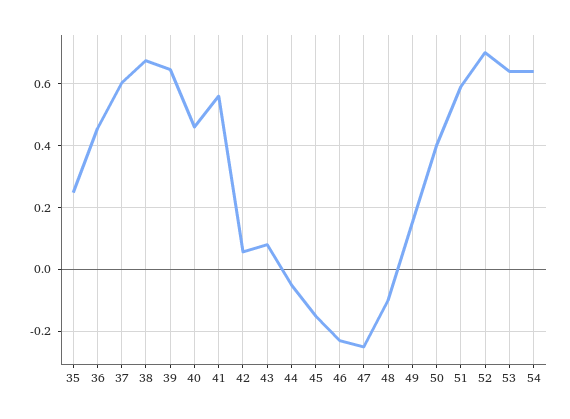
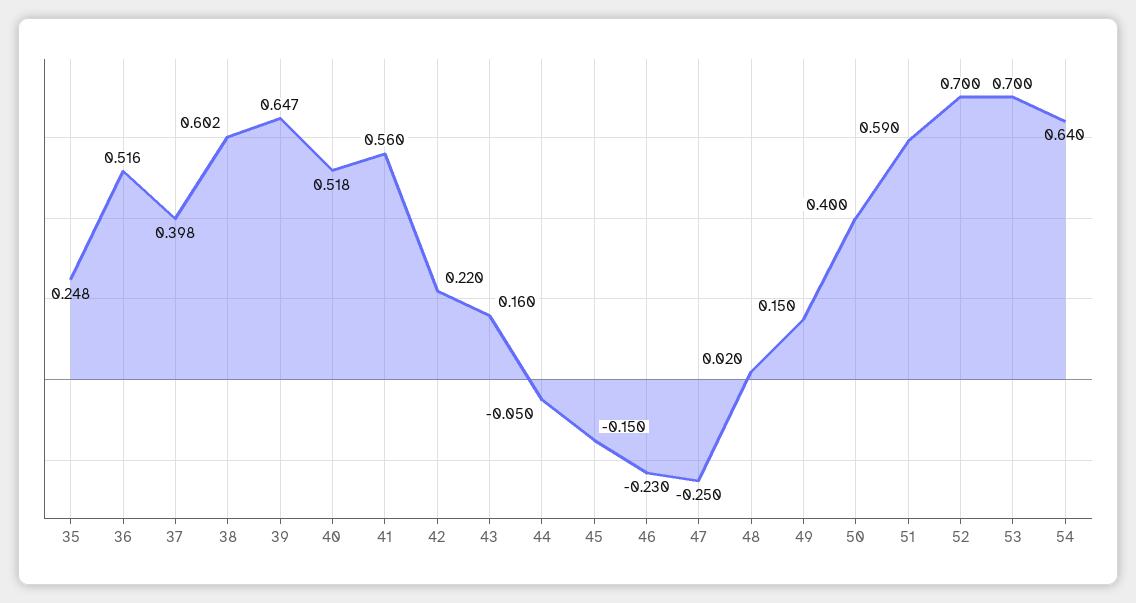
36: 0.46 -> 0.516
37: 0.6 -> 0.398
38: 0.68 -> 0.602
40: 0.46 -> 0.518
42: 0.06 -> 0.22
43: 0.08 -> 0.16
48: -0.1 -> 0.02
53: 0.64 -> 0.7

